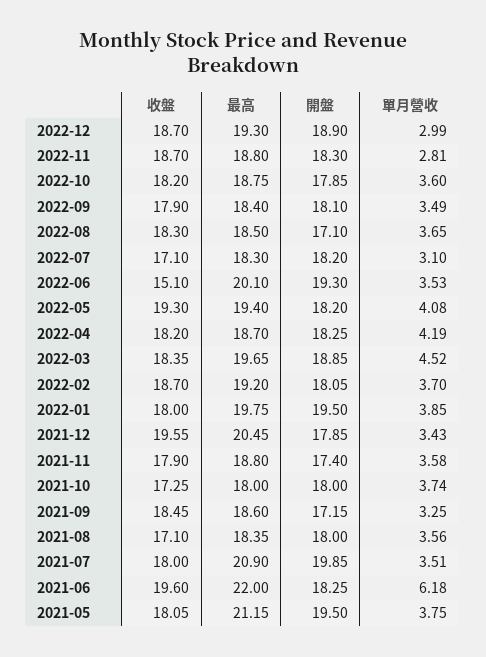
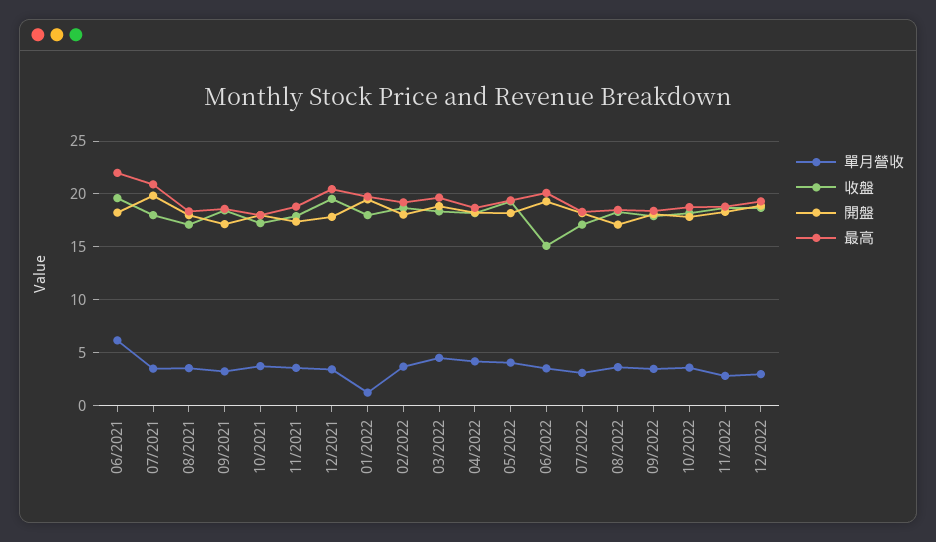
單月營收, 2022-01: 3.85 -> 1
收盤, 2021-05: 18.05 -> none
最高, 2021-05: 21.15 -> none
開盤, 2021-05: 19.5 -> none
單月營收, 2021-05: 3.75 -> none

